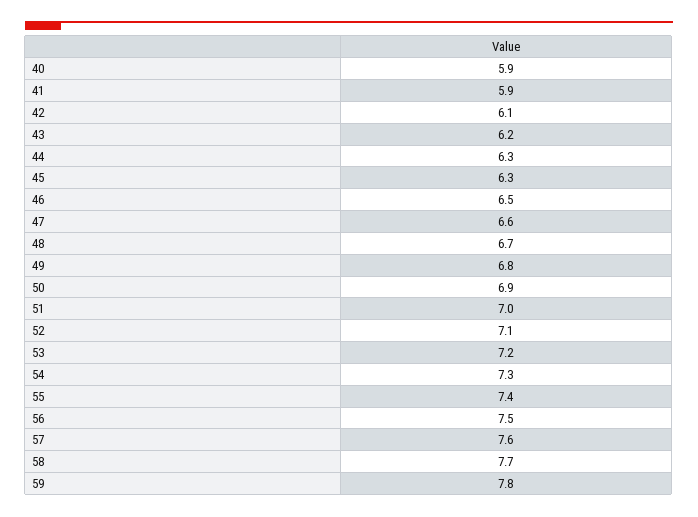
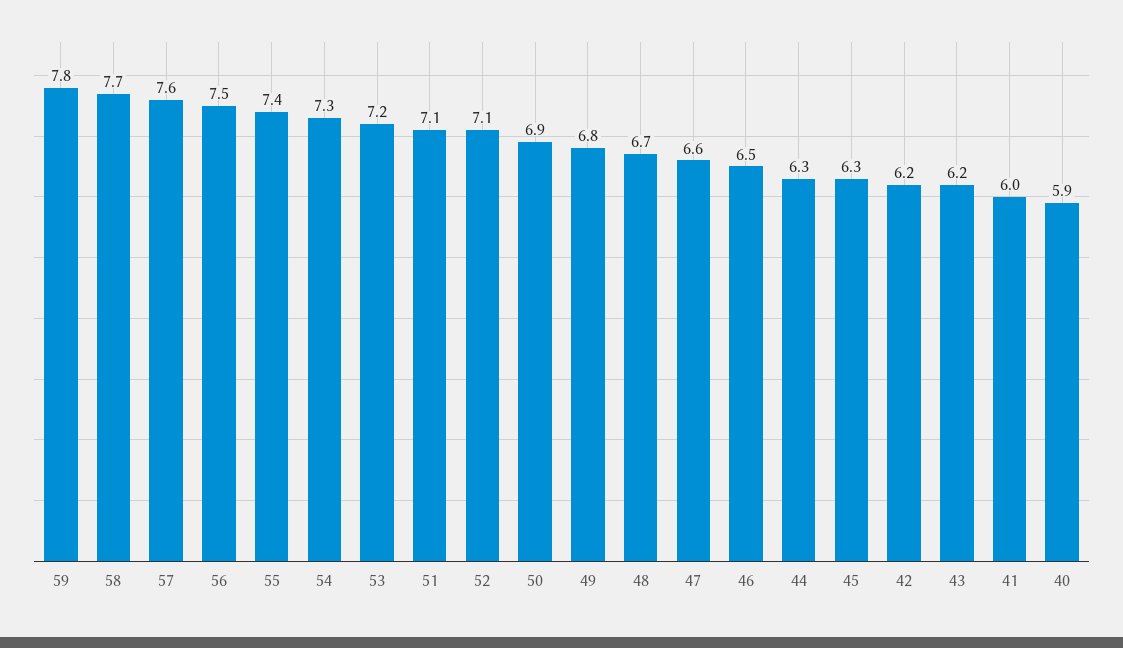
41: 5.9 -> 6
42: 6.1 -> 6.2
51: 7 -> 7.1

